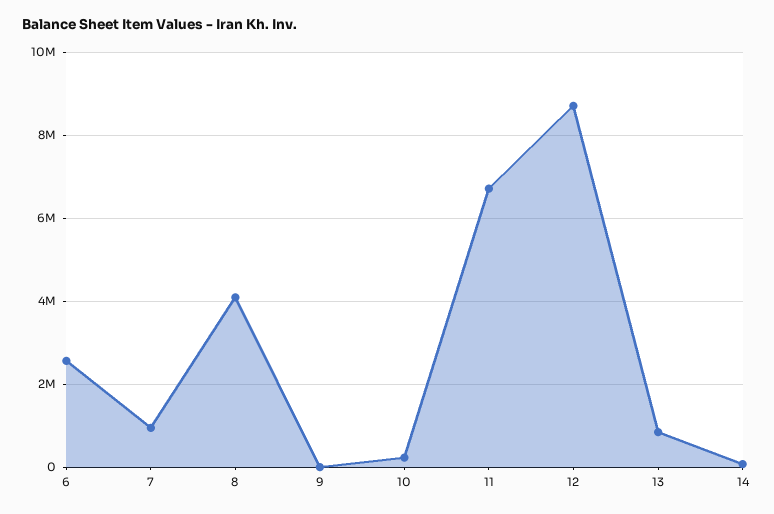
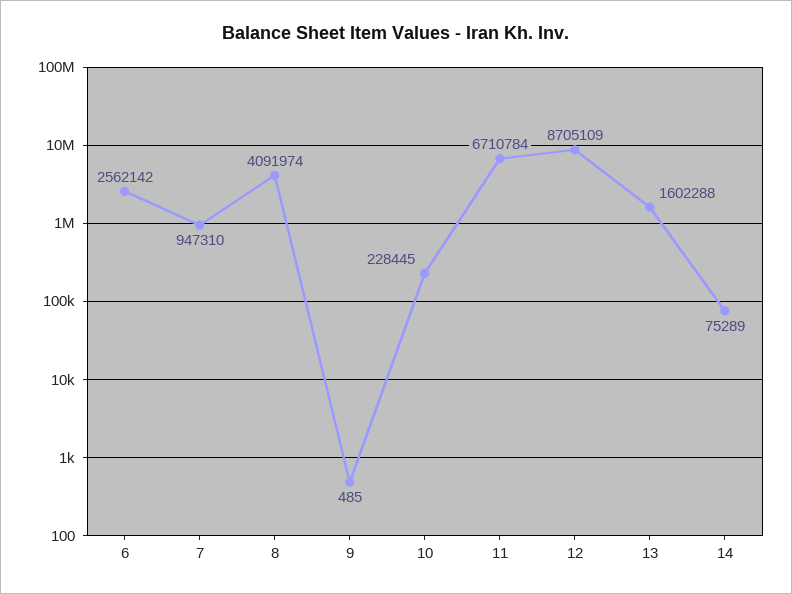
13: 800000 -> 1602288

